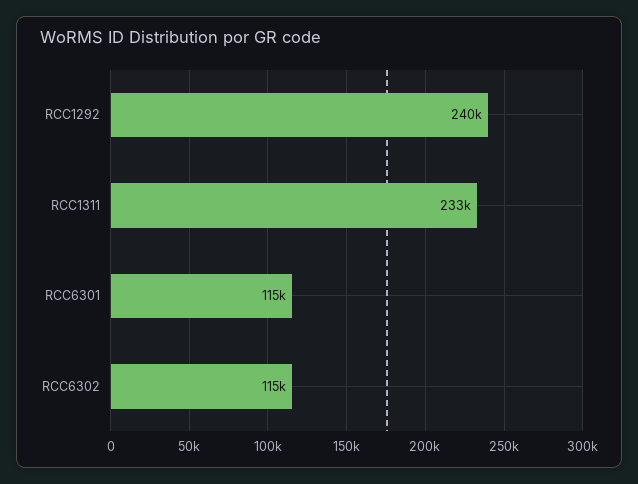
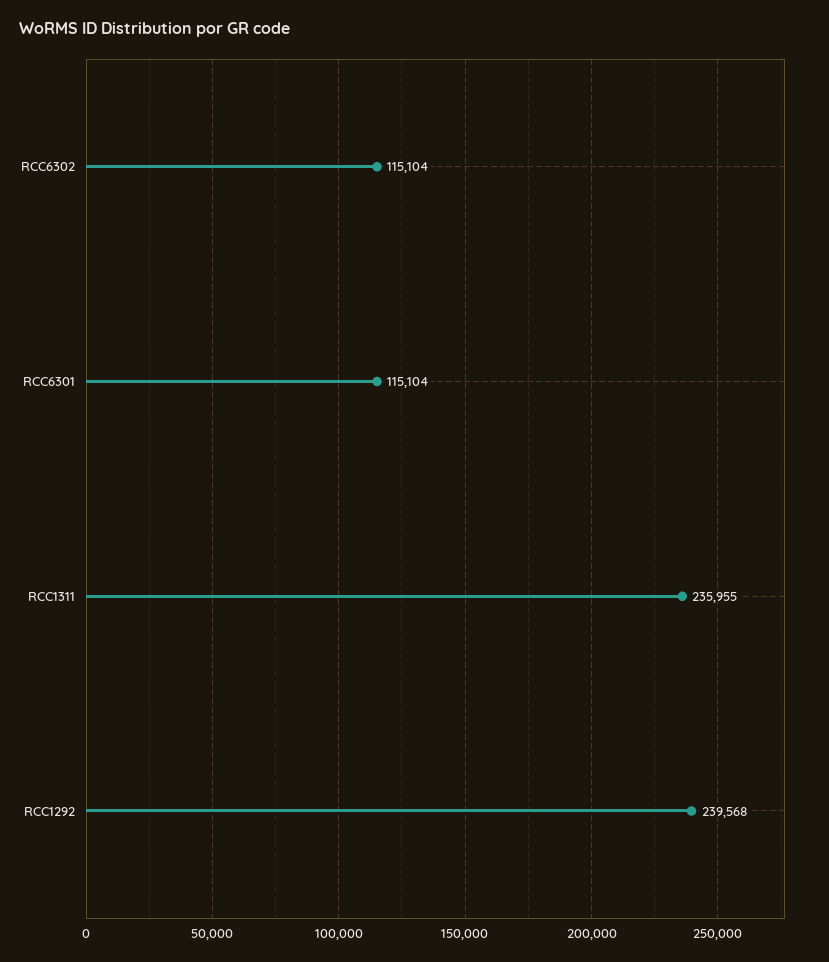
RCC1311: 233000 -> 235955

